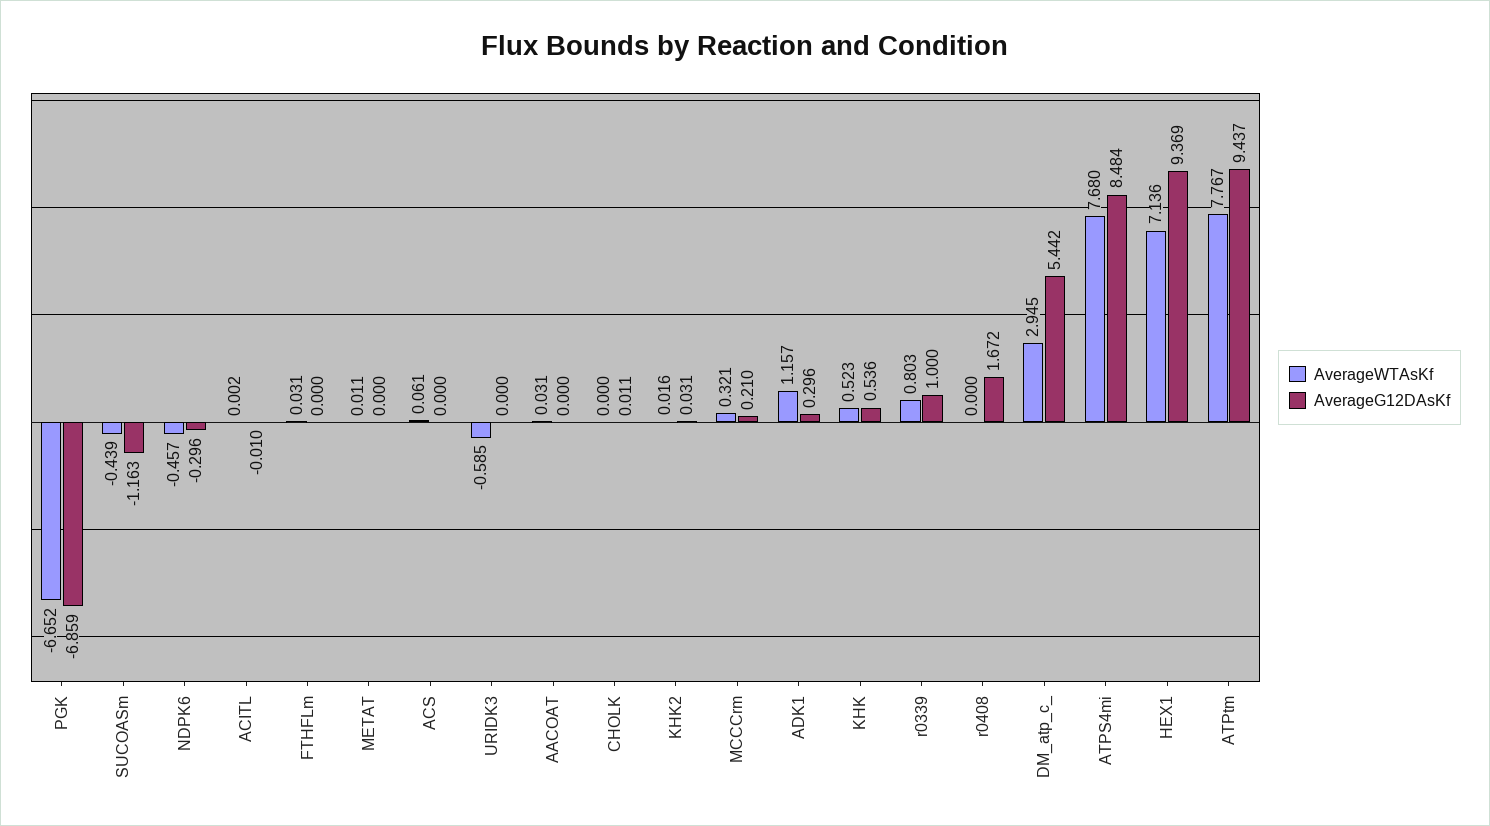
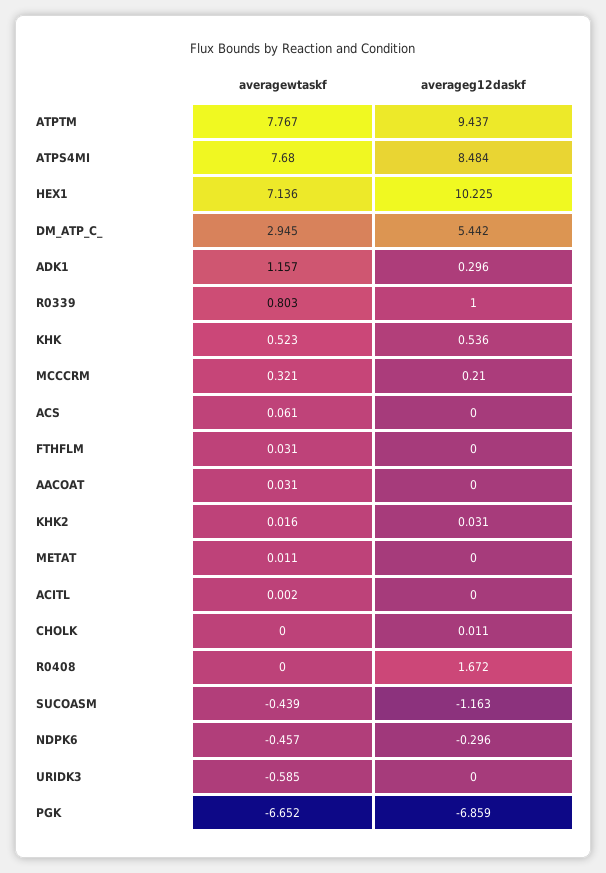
AverageG12DAsKf, ACITL: -0.01 -> 0
AverageG12DAsKf, HEX1: 9.369 -> 10.225

